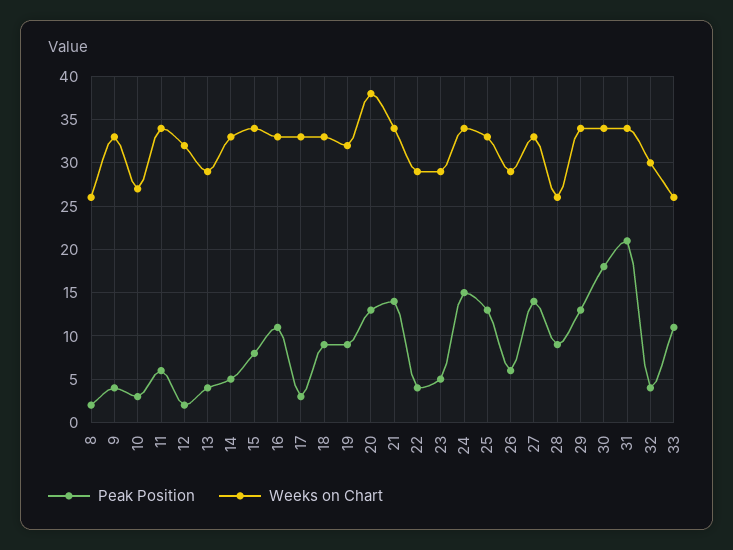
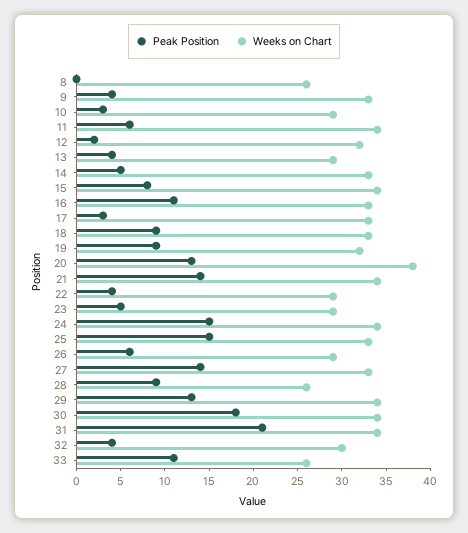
Peak Position, 8: 2 -> 0
Weeks on Chart, 10: 27 -> 29
Peak Position, 25: 13 -> 15

